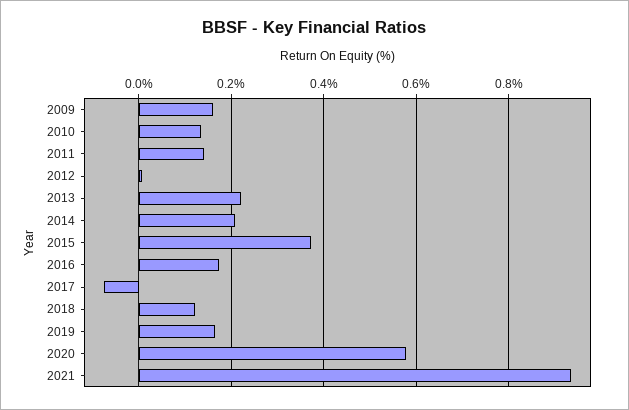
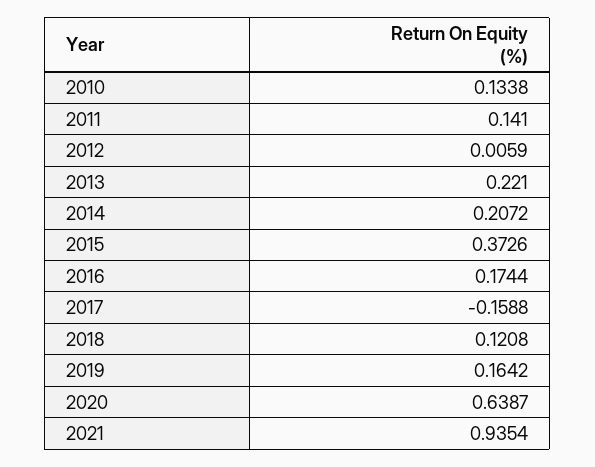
2009: 0.16 -> none
2017: -0.08 -> -0.1588
2020: 0.58 -> 0.6387

